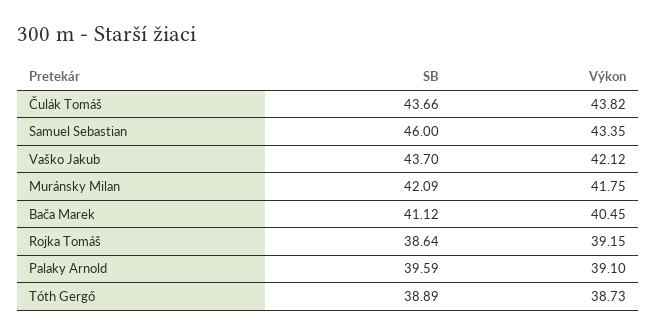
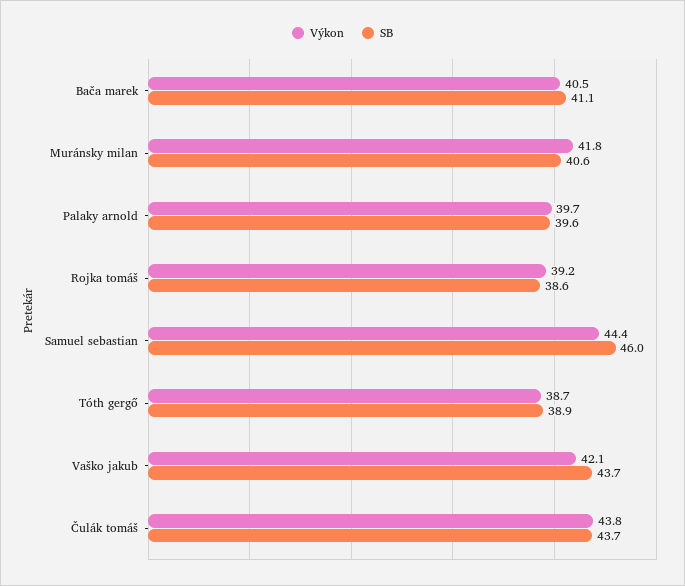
Výkon, Samuel Sebastian: 43.35 -> 44.4
SB, Muránsky Milan: 42.09 -> 40.6
Výkon, Palaky Arnold: 39.1 -> 39.7

